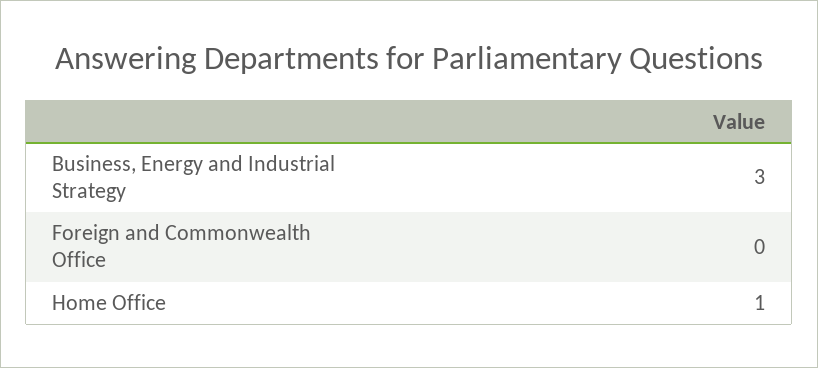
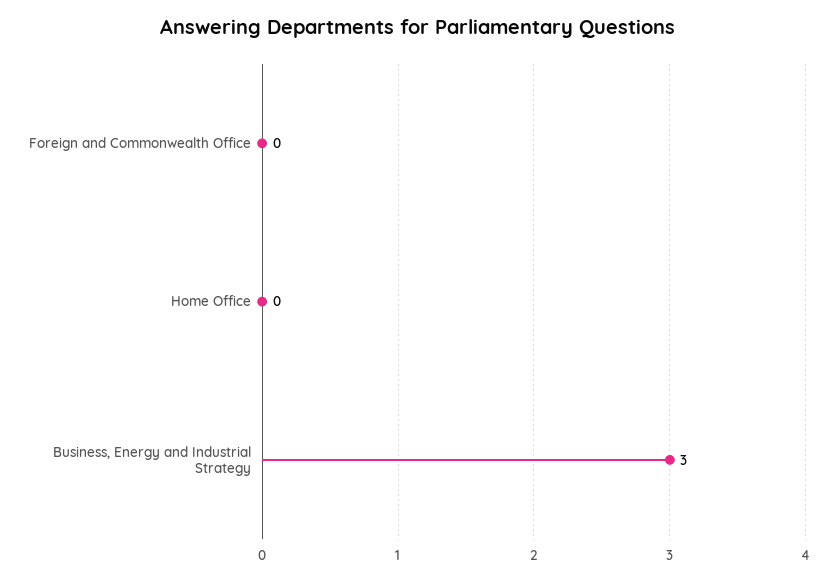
Home Office: 1 -> 0

